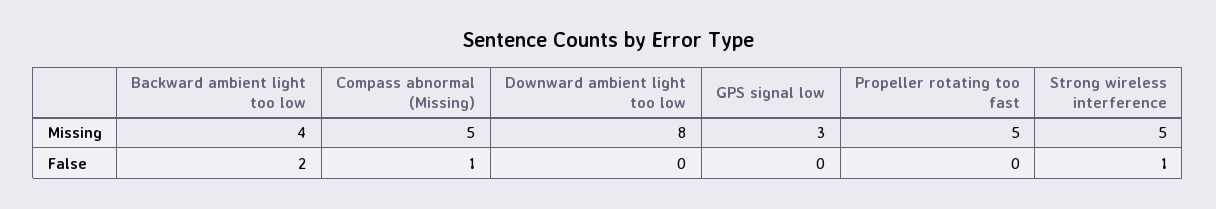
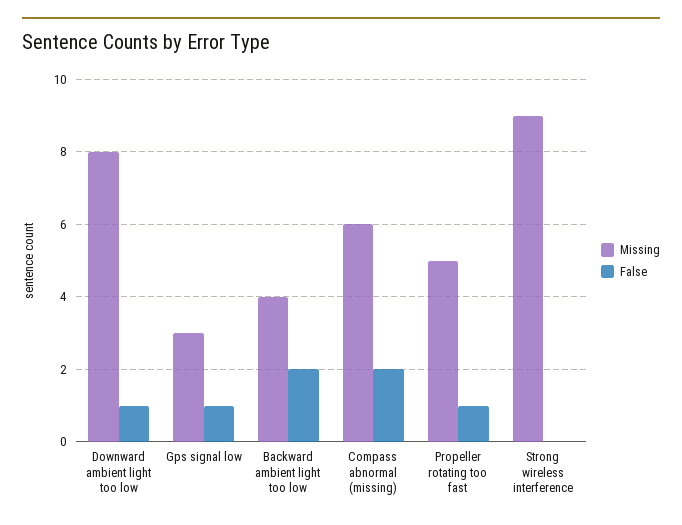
Missing, Compass abnormal (Missing): 5 -> 6
Missing, Strong wireless interference: 5 -> 9
False, Compass abnormal (Missing): 1 -> 2
False, Downward ambient light too low: 0 -> 1
False, GPS signal low: 0 -> 1
False, Propeller rotating too fast: 0 -> 1
False, Strong wireless interference: 1 -> 0

